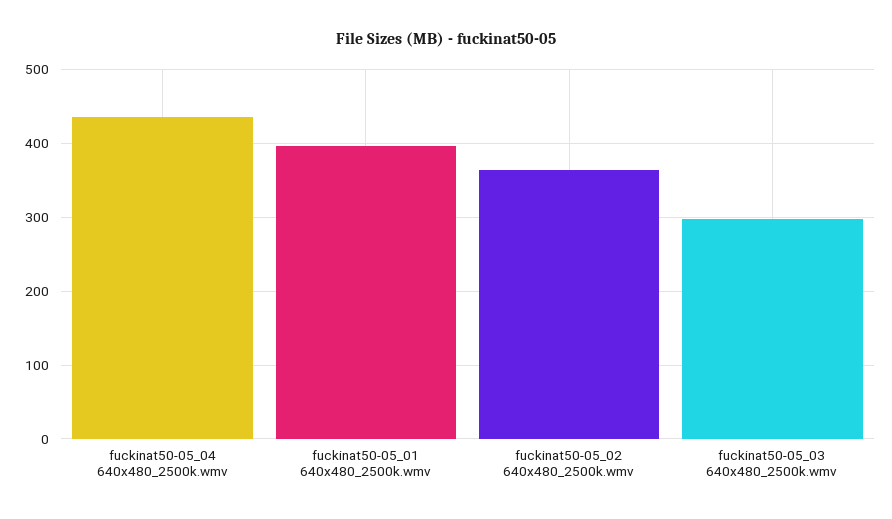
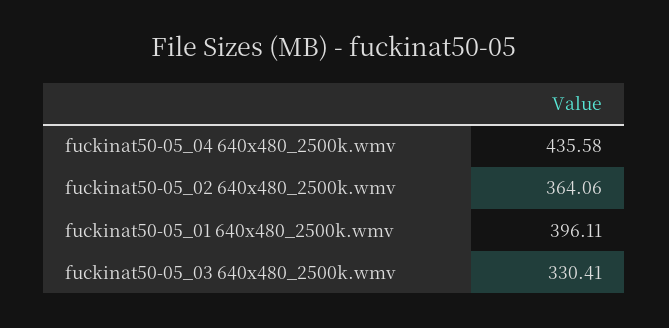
fuckinat50-05_03 640x480_2500k.wmv: 300 -> 330.41

